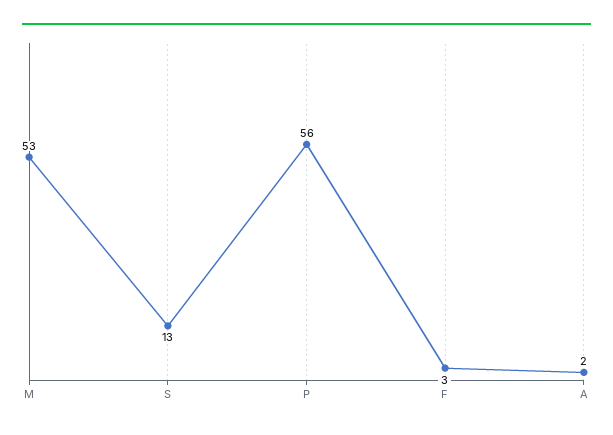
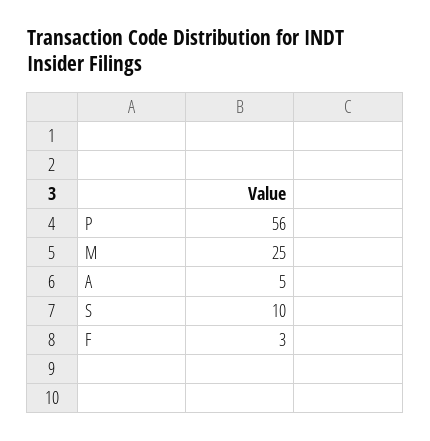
M: 53 -> 25
S: 13 -> 10
A: 2 -> 5

